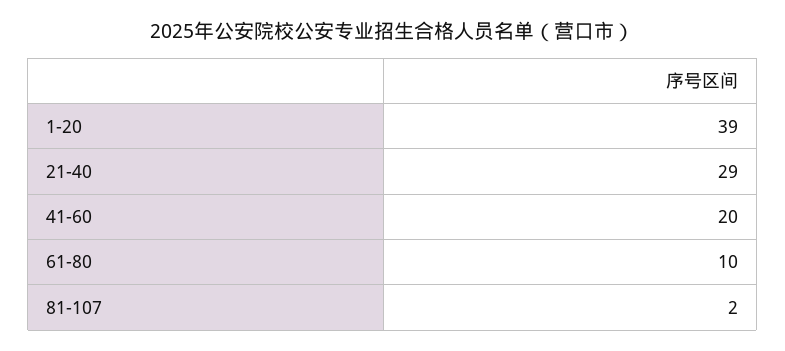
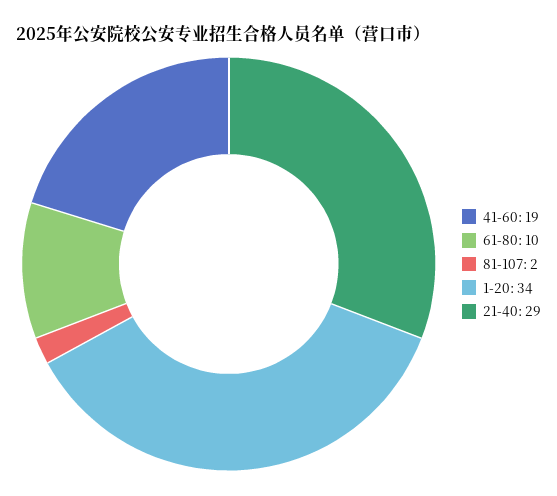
1-20: 39 -> 34
41-60: 20 -> 19

